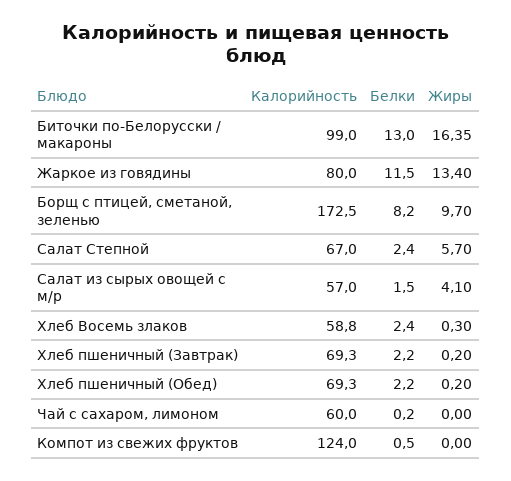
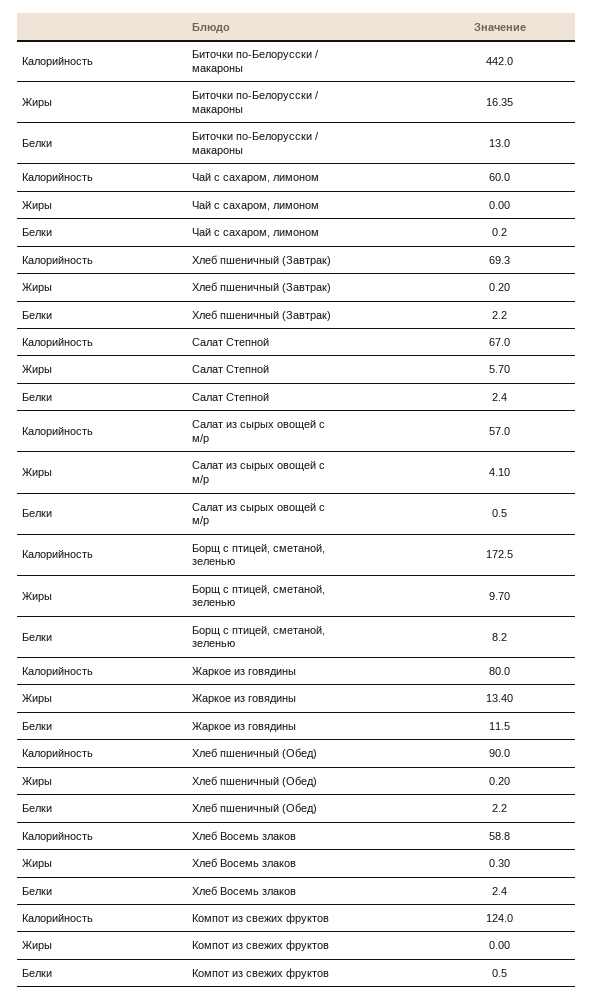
Калорийность, Биточки по-Белорусски / макароны: 99 -> 442
Белки, Салат из сырых овощей с м/р: 1.5 -> 0.5
Калорийность, Хлеб пшеничный (Обед): 69.3 -> 90

